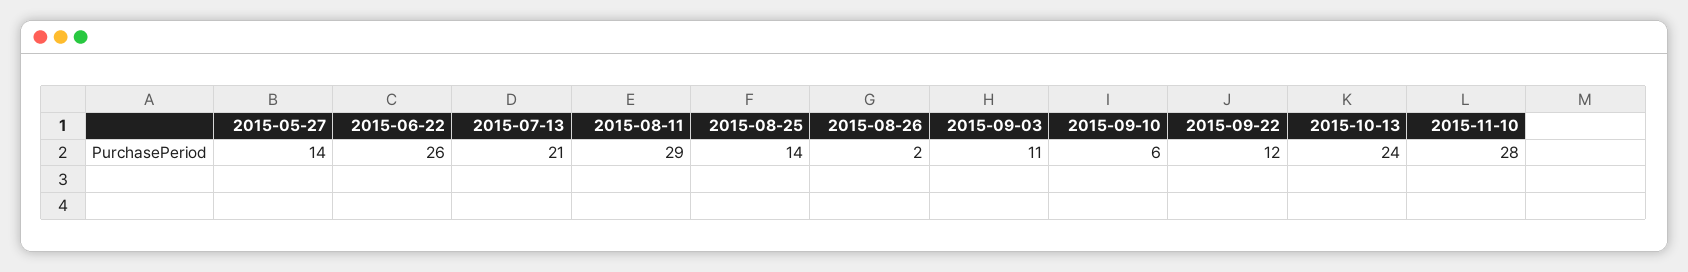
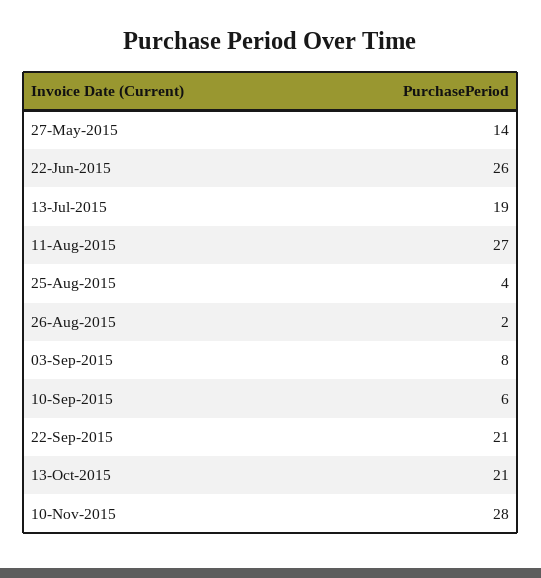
2015-07-13: 21 -> 19
2015-08-11: 29 -> 27
2015-08-25: 14 -> 4
2015-09-03: 11 -> 8
2015-09-22: 12 -> 21
2015-10-13: 24 -> 21

